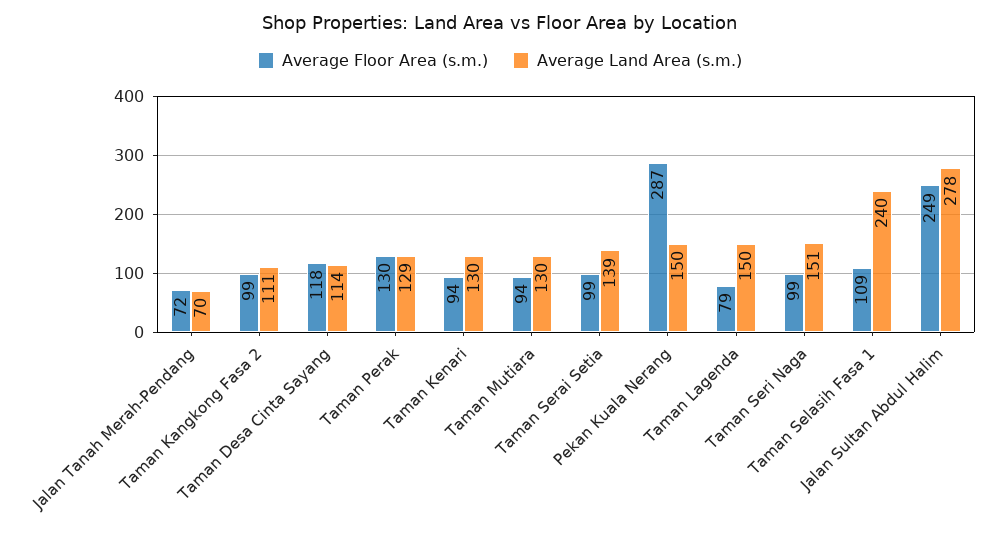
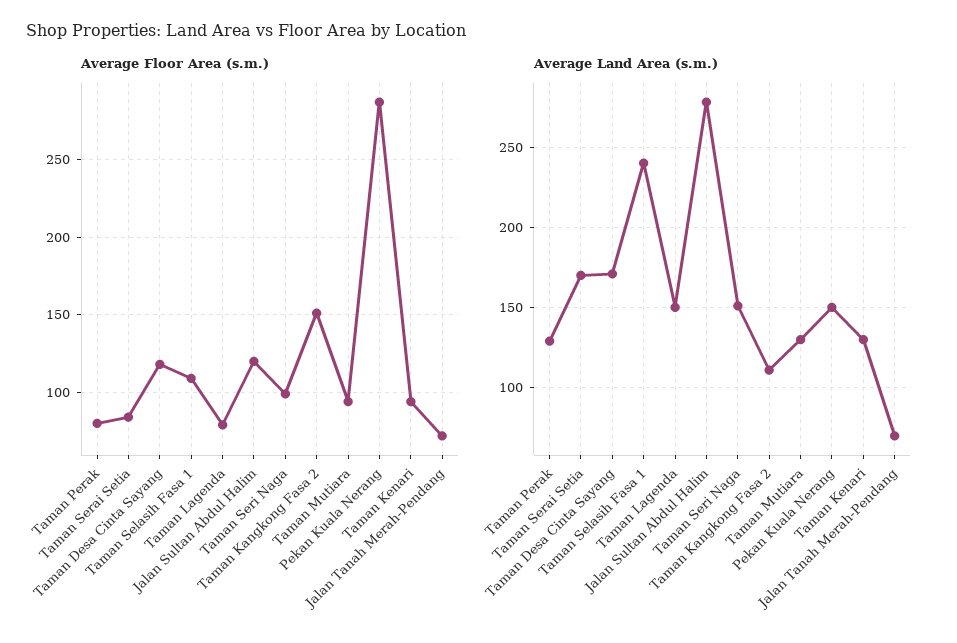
Average Floor Area (s.m.), Taman Kangkong Fasa 2: 99 -> 150
Average Land Area (s.m.), Taman Desa Cinta Sayang: 114 -> 170
Average Floor Area (s.m.), Taman Perak: 130 -> 80
Average Floor Area (s.m.), Taman Serai Setia: 99 -> 85
Average Land Area (s.m.), Taman Serai Setia: 139 -> 170
Average Floor Area (s.m.), Jalan Sultan Abdul Halim: 249 -> 120

